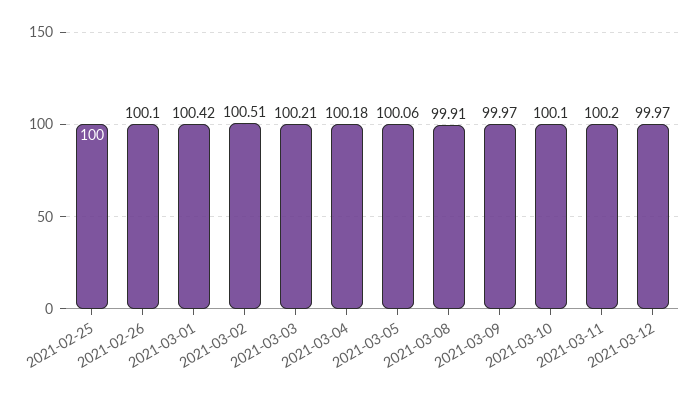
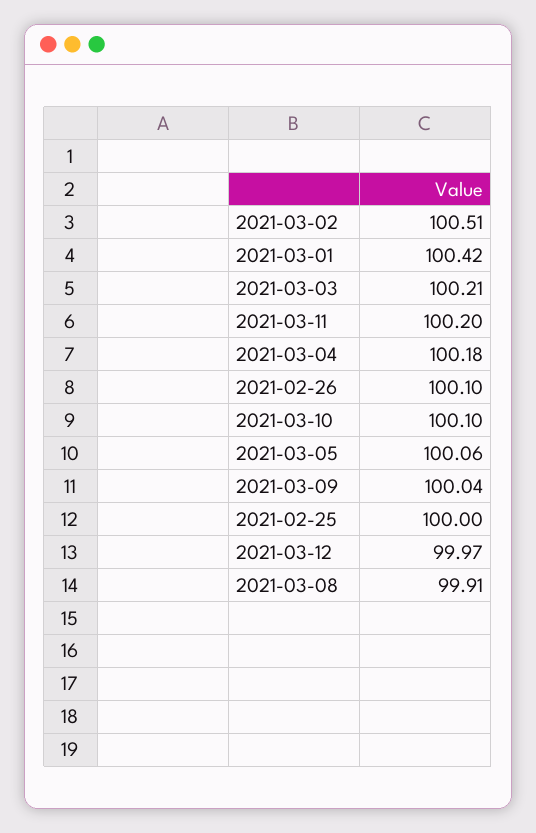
2021-03-09: 99.97 -> 100.04

